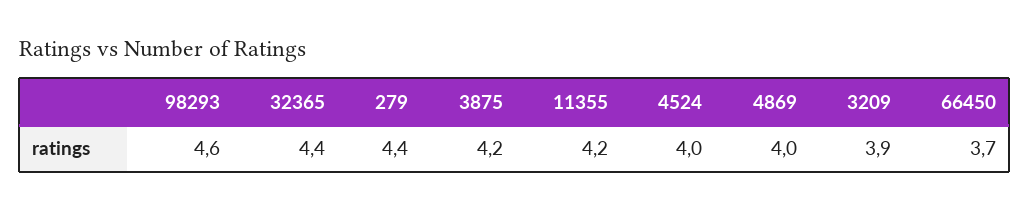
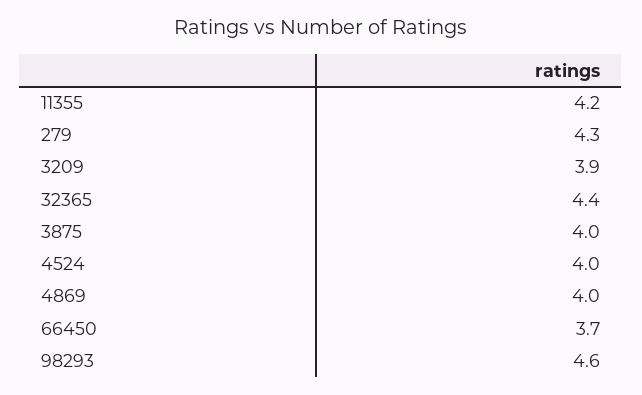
279: 4.4 -> 4.3
3875: 4.2 -> 4

